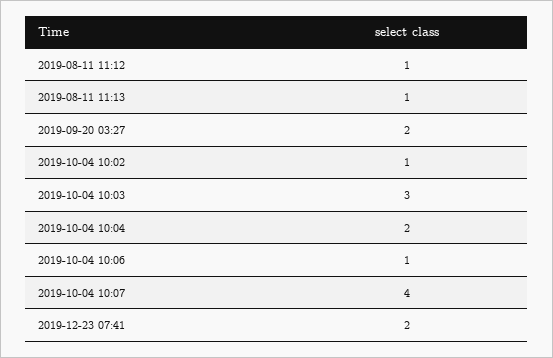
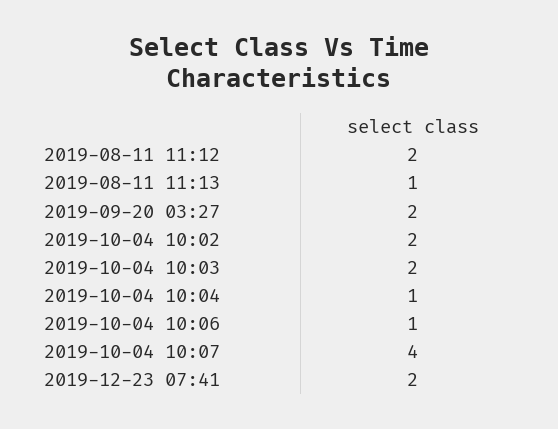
2019-08-11 11:12: 1 -> 2
2019-10-04 10:02: 1 -> 2
2019-10-04 10:03: 3 -> 2
2019-10-04 10:04: 2 -> 1

